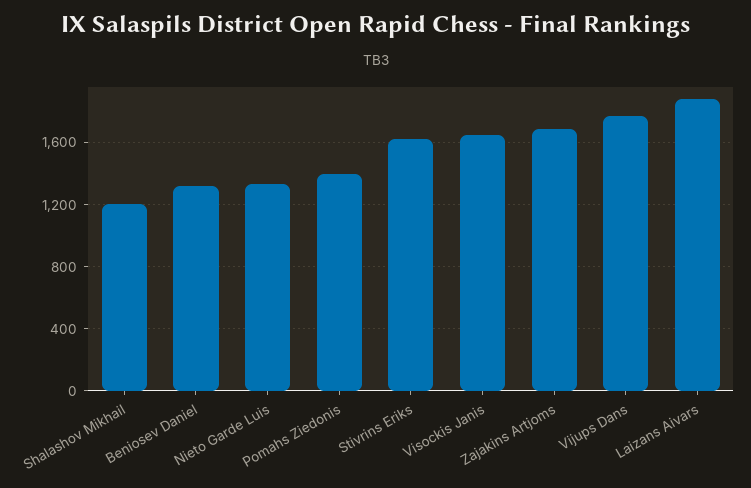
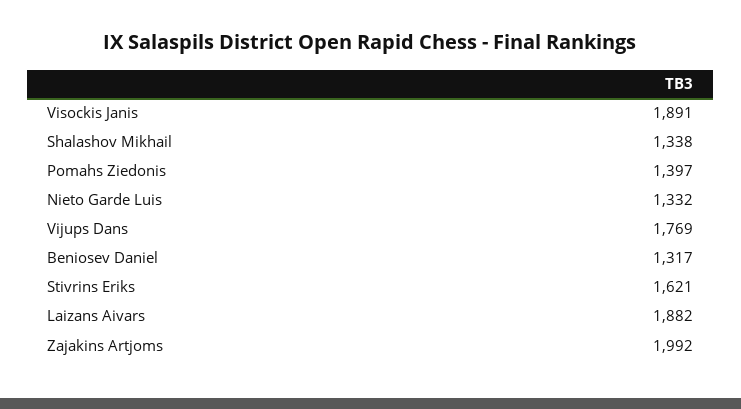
Shalashov Mikhail: 1200 -> 1338
Visockis Janis: 1650 -> 1891
Zajakins Artjoms: 1700 -> 1992

